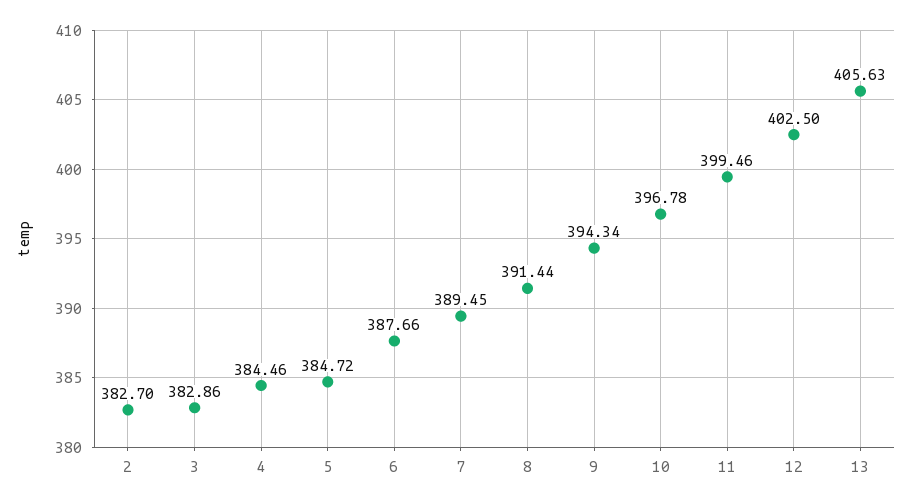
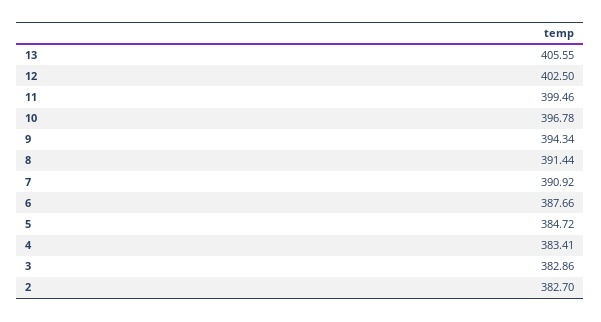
4: 384.46 -> 383.41
7: 389.45 -> 390.92
13: 405.63 -> 405.55

